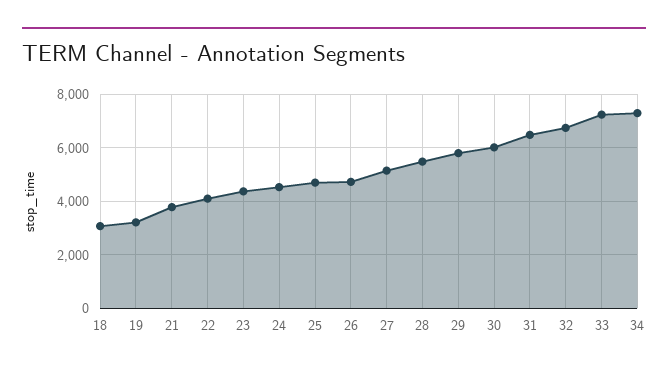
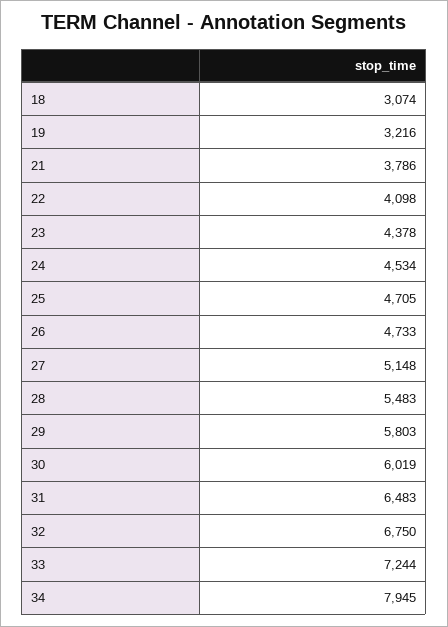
34: 7250 -> 7945

